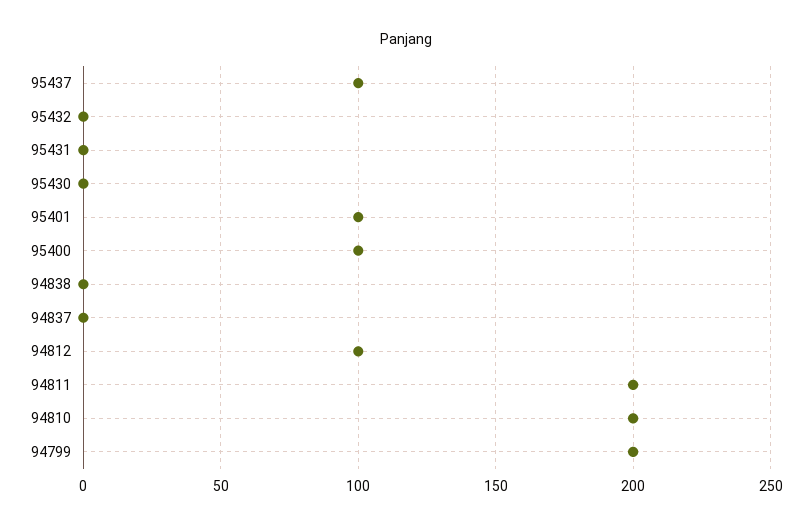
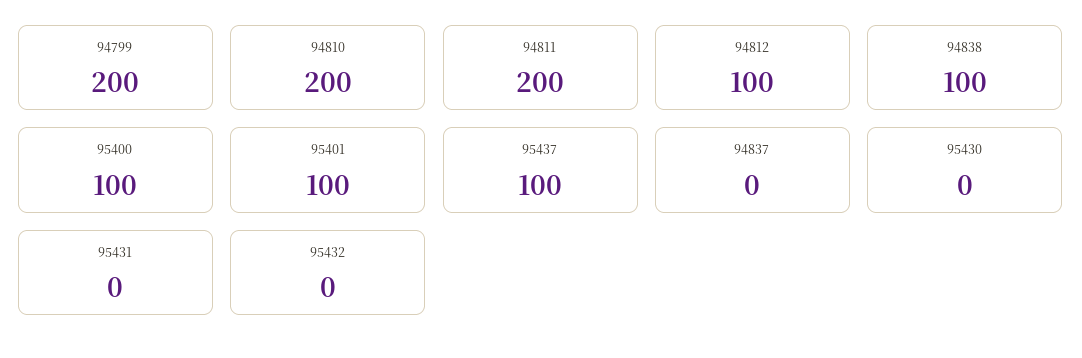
94838: 0 -> 100

